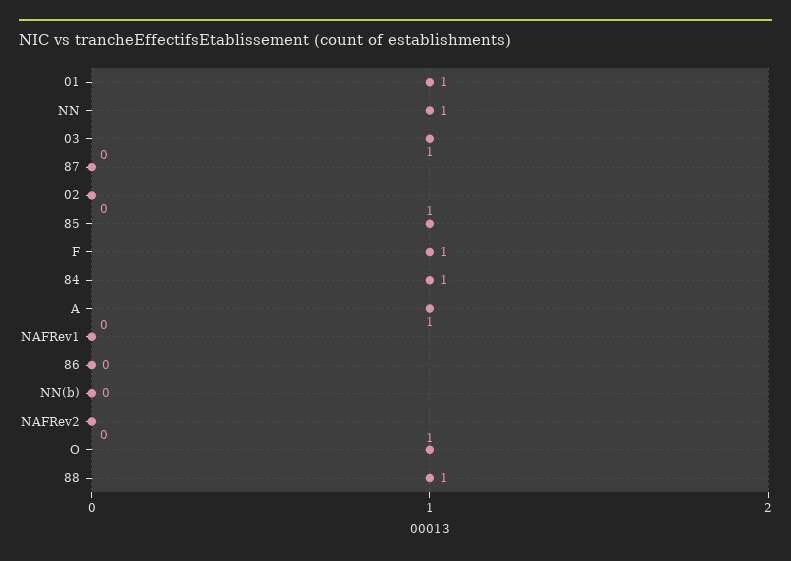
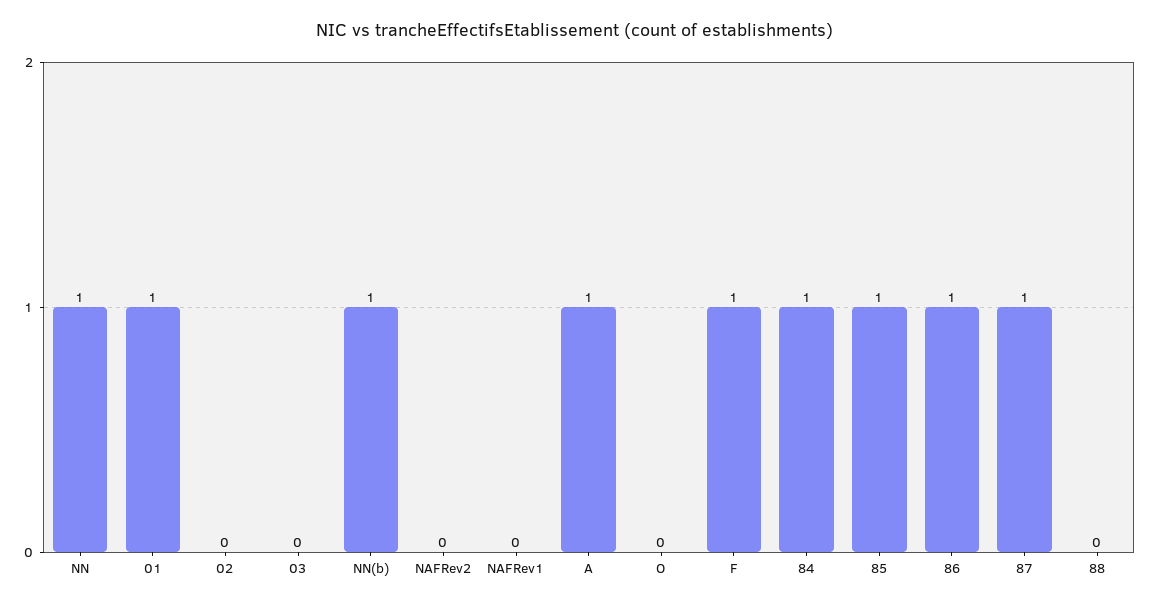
03: 1 -> 0
87: 0 -> 1
86: 0 -> 1
NN(b): 0 -> 1
O: 1 -> 0
88: 1 -> 0

